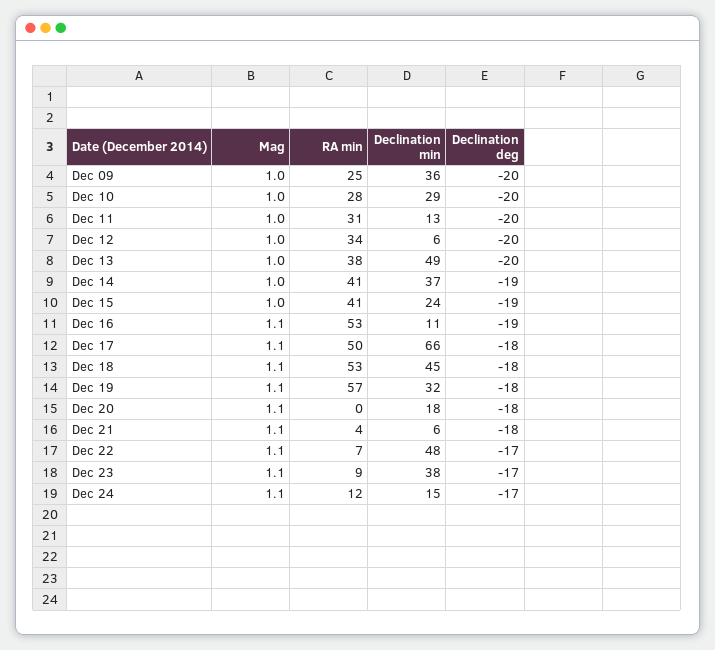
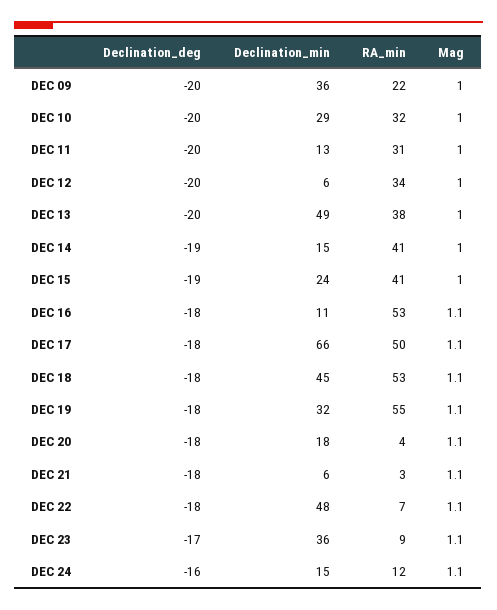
RA min, Dec 09: 25 -> 22
RA min, Dec 10: 28 -> 32
Declination min, Dec 14: 37 -> 15
Declination deg, Dec 16: -19 -> -18
RA min, Dec 19: 57 -> 55
RA min, Dec 20: 0 -> 4
RA min, Dec 21: 4 -> 3
Declination deg, Dec 22: -17 -> -18
Declination min, Dec 23: 38 -> 36
Declination deg, Dec 24: -17 -> -16

